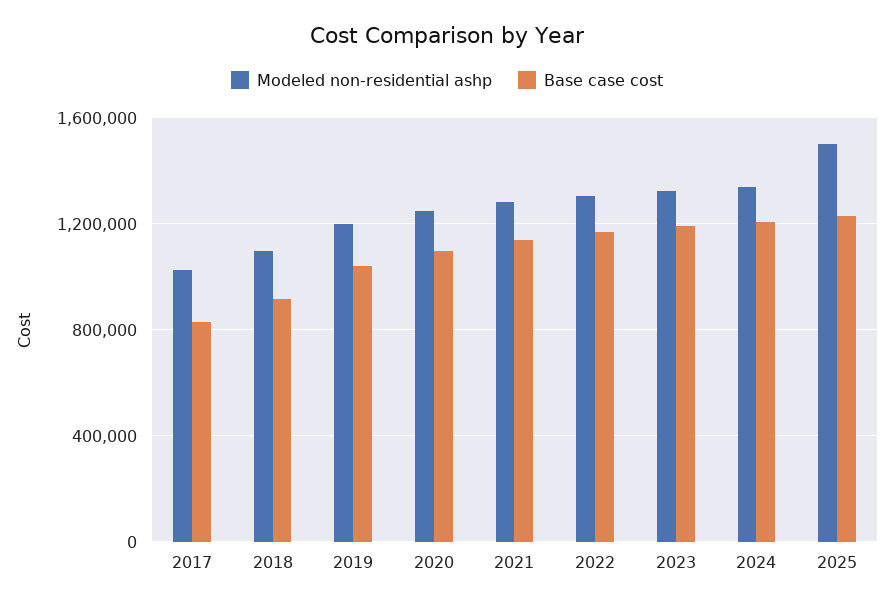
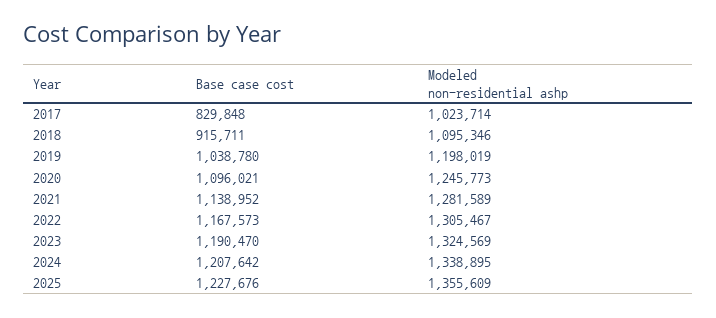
Modeled non-residential ashp, 2025: 1500000 -> 1355609

